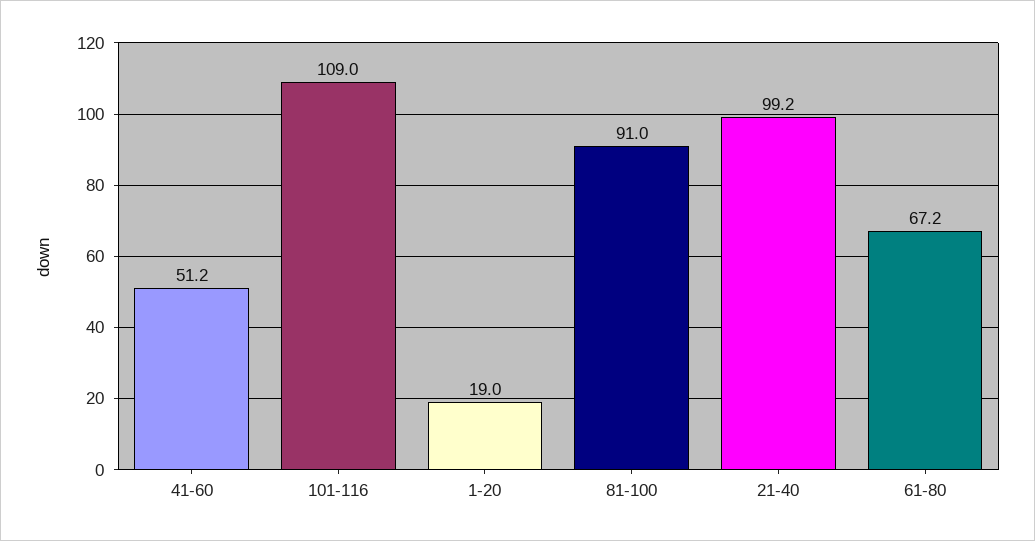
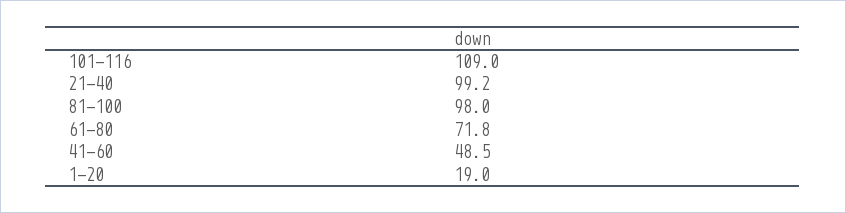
41-60: 51.2 -> 48.5
81-100: 91 -> 98
61-80: 67.2 -> 71.8

